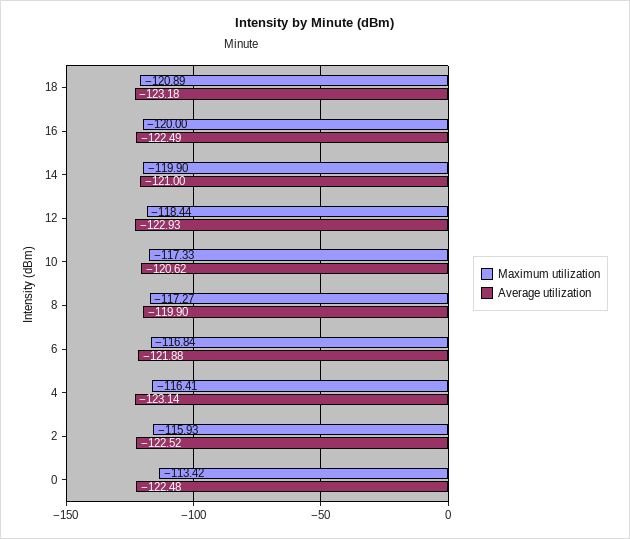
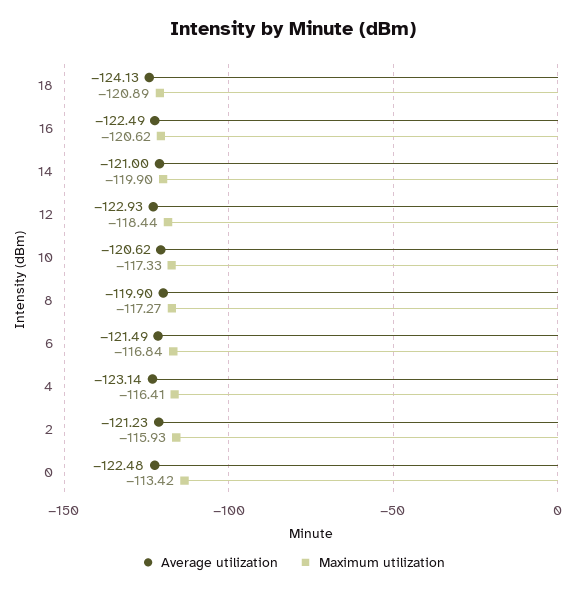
Average utilization, 18: -123.18 -> -124.13
Maximum utilization, 16: -120 -> -120.62
Average utilization, 6: -121.88 -> -121.49
Average utilization, 2: -122.52 -> -121.23

